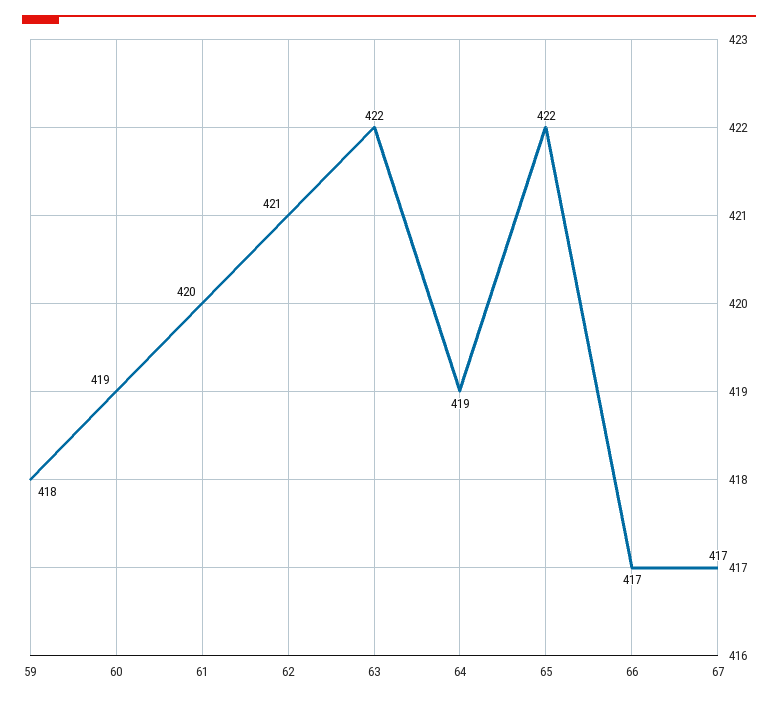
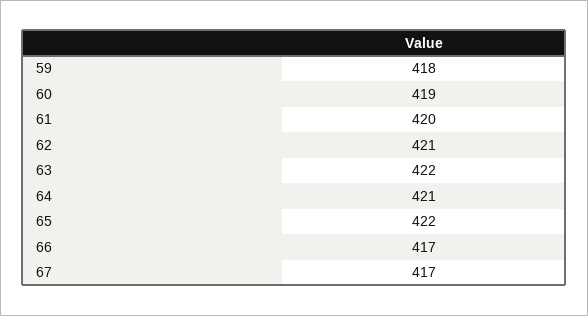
64: 419 -> 421

